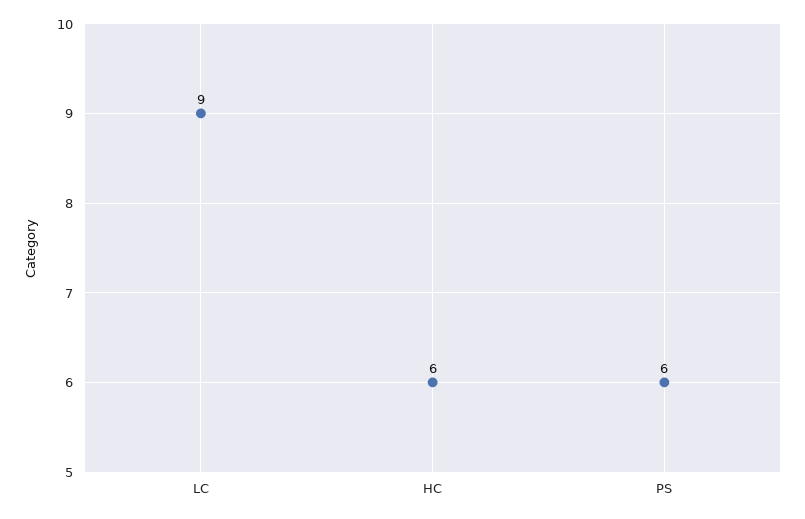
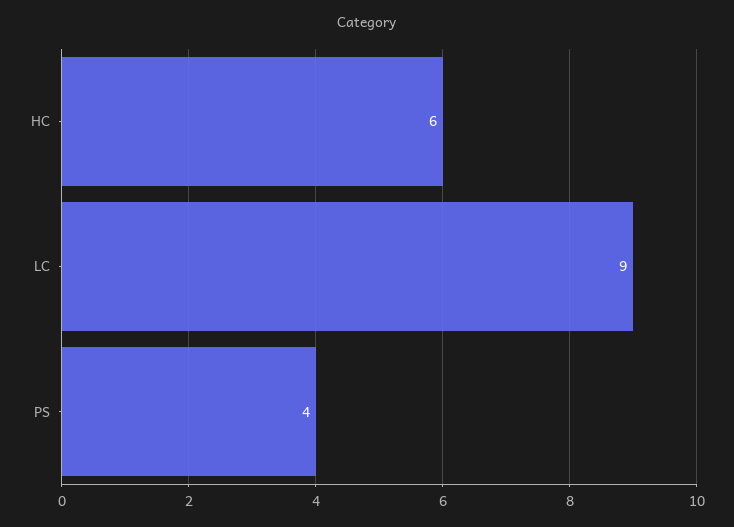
PS: 6 -> 4

